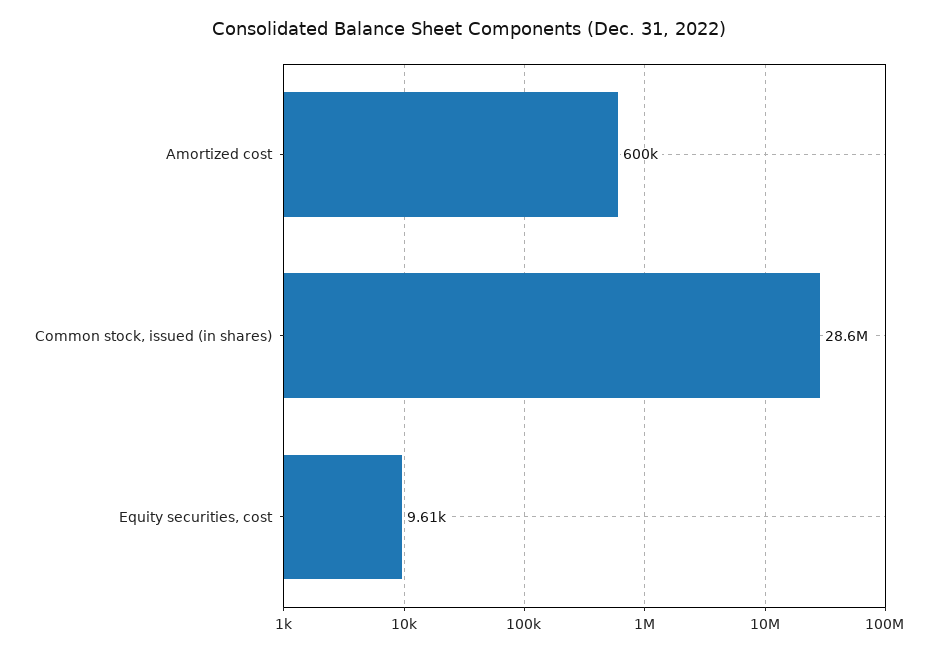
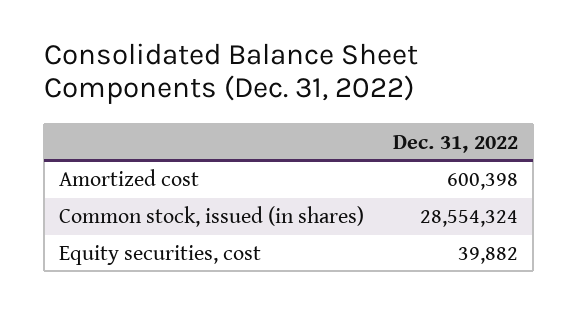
Equity securities, cost: 9610 -> 39882

